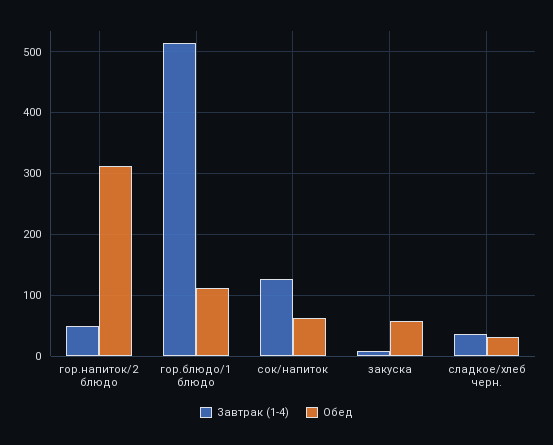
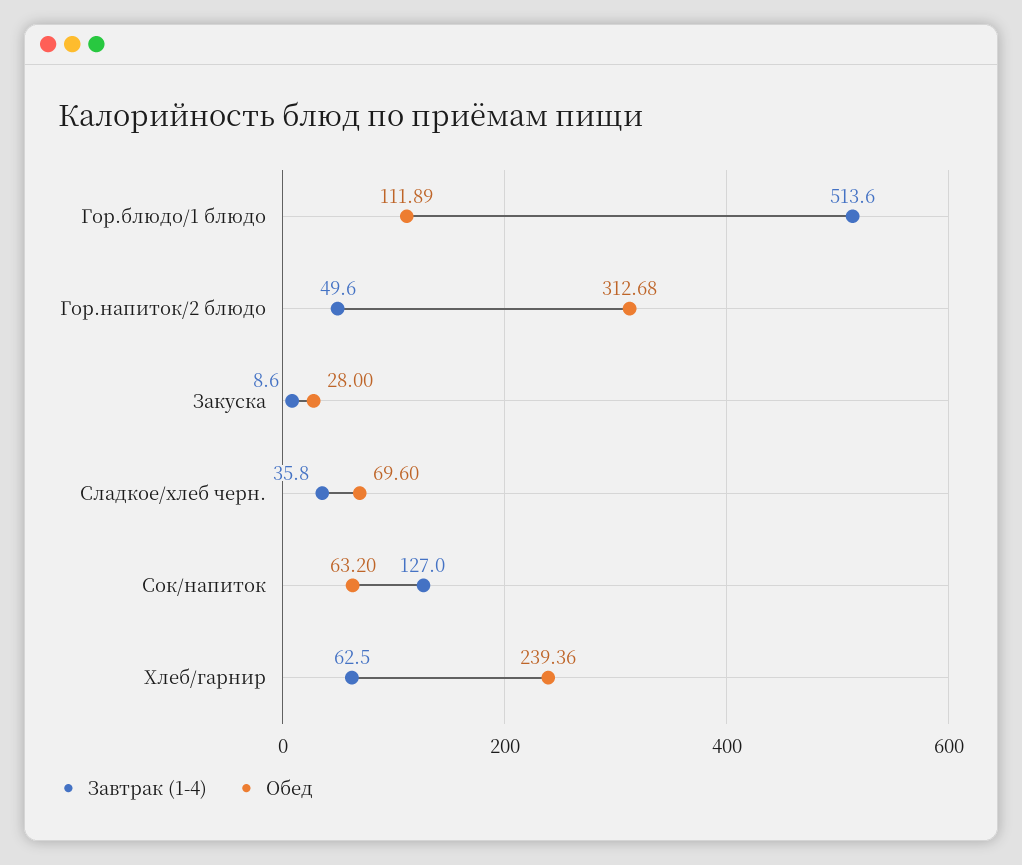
Обед, закуска: 60 -> 28
Обед, сладкое/хлеб черн.: 30 -> 69.6
Завтрак (1-4), Хлеб/гарнир: none -> 62.5
Обед, Хлеб/гарнир: none -> 239.36

